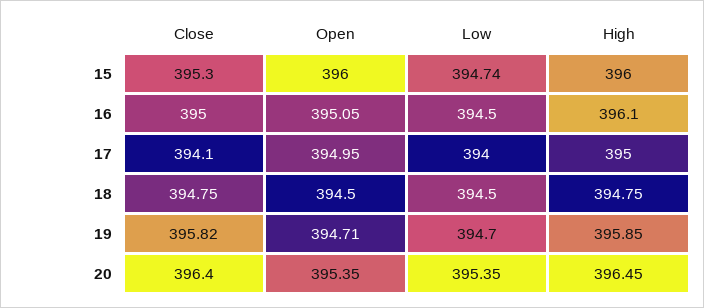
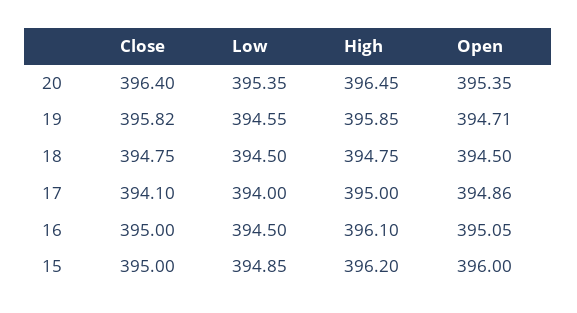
Close, 15: 395.3 -> 395
Low, 15: 394.74 -> 394.85
High, 15: 396 -> 396.2
Open, 17: 394.95 -> 394.86
Low, 19: 394.7 -> 394.55

